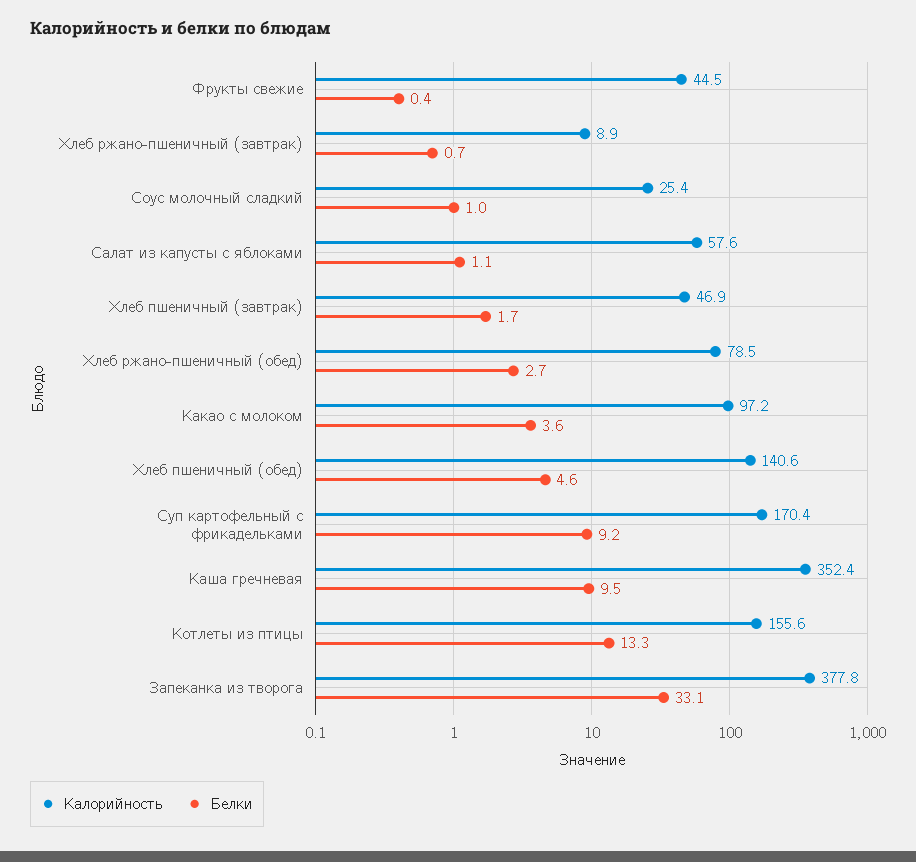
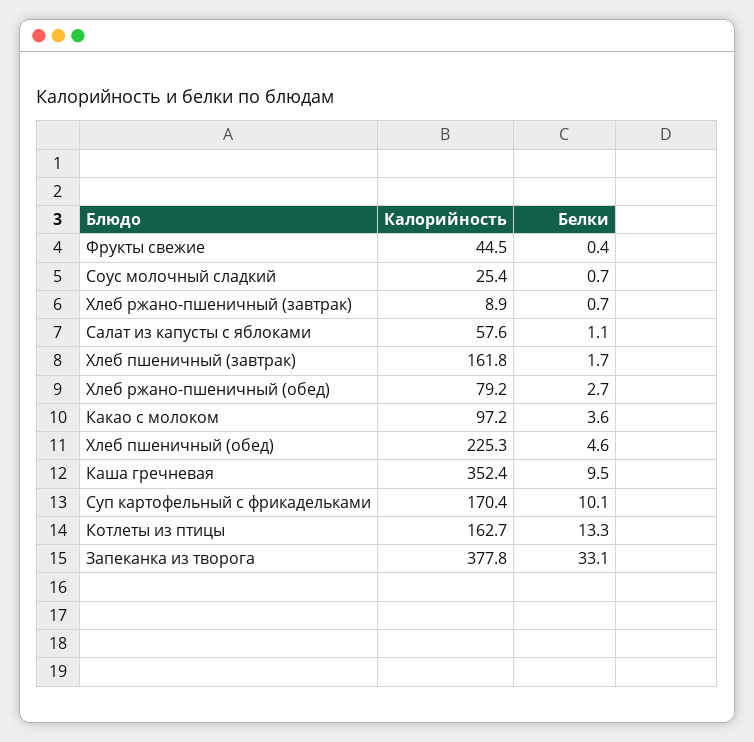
Белки, Соус молочный сладкий: 1 -> 0.7
Калорийность, Хлеб пшеничный (завтрак): 46.9 -> 161.8
Калорийность, Хлеб ржано-пшеничный (обед): 78.5 -> 79.2
Калорийность, Хлеб пшеничный (обед): 140.6 -> 225.3
Белки, Суп картофельный с фрикадельками: 9.2 -> 10.1
Калорийность, Котлеты из птицы: 155.6 -> 162.7

